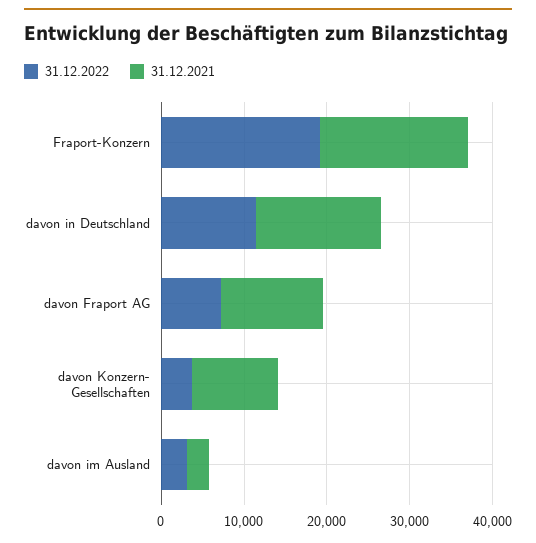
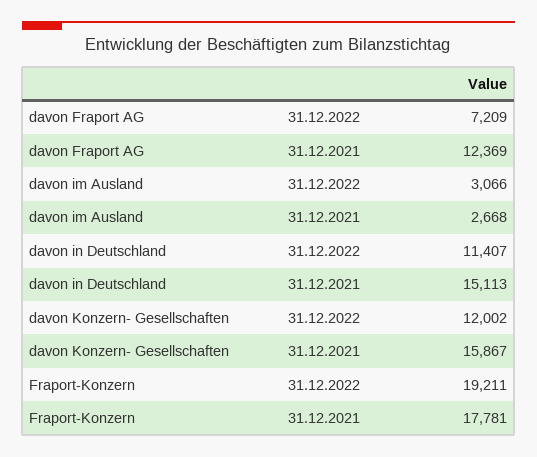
31.12.2022, davon Konzern- Gesellschaften: 4000 -> 12002
31.12.2021, davon Konzern- Gesellschaften: 10000 -> 15867

